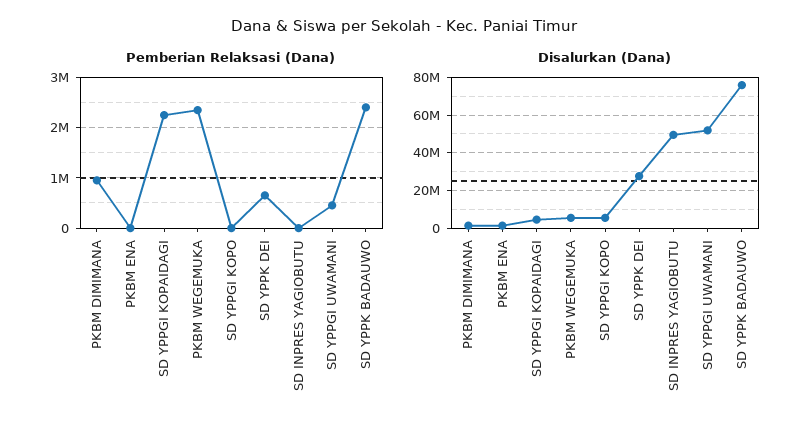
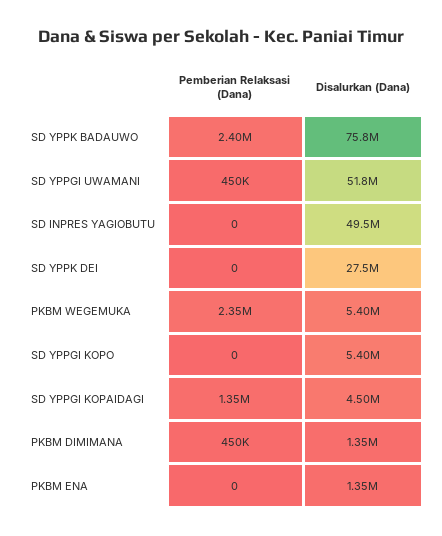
Pemberian Relaksasi (Dana), PKBM DIMIMANA: 1000000 -> 450000
Pemberian Relaksasi (Dana), SD YPPGI KOPAIDAGI: 2200000 -> 1350000
Pemberian Relaksasi (Dana), SD YPPK DEI: 600000 -> 0

